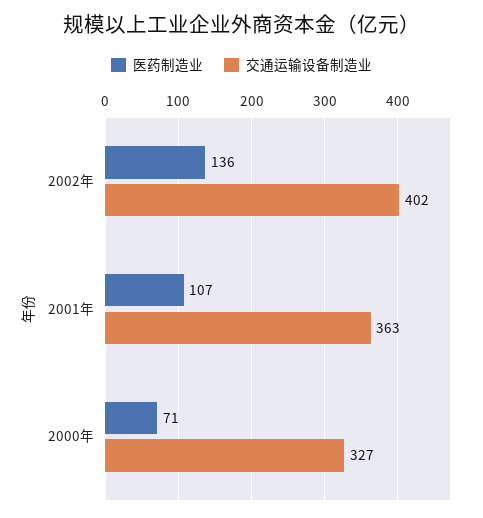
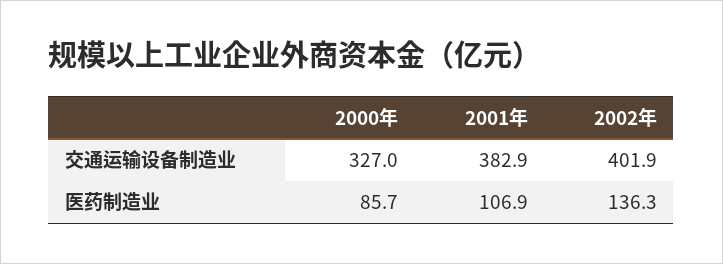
交通运输设备制造业, 2001年: 363 -> 382.9
医药制造业, 2000年: 71 -> 85.7

